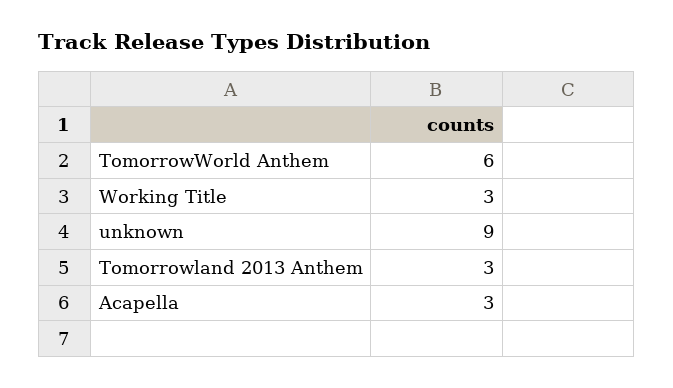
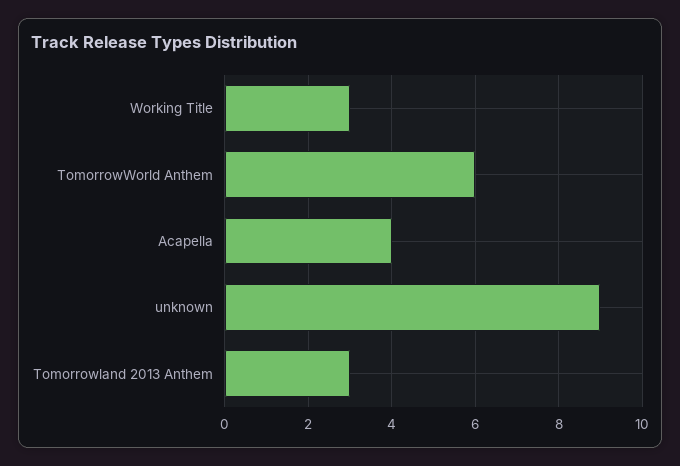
Acapella: 3 -> 4

